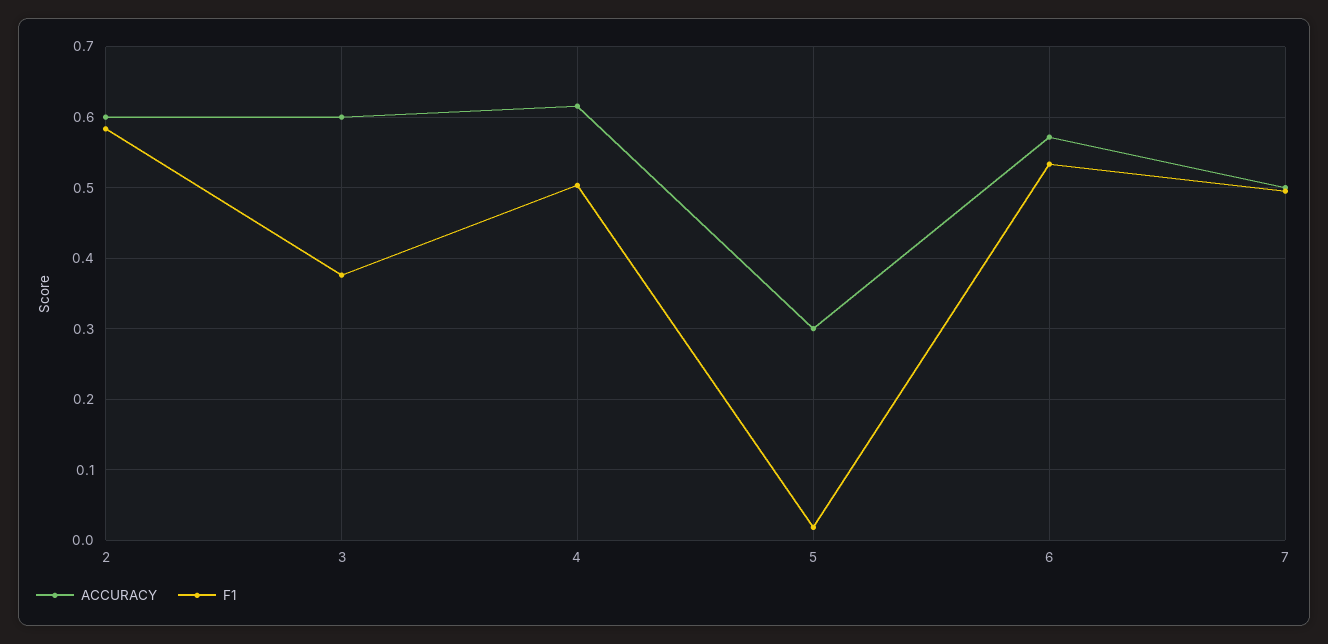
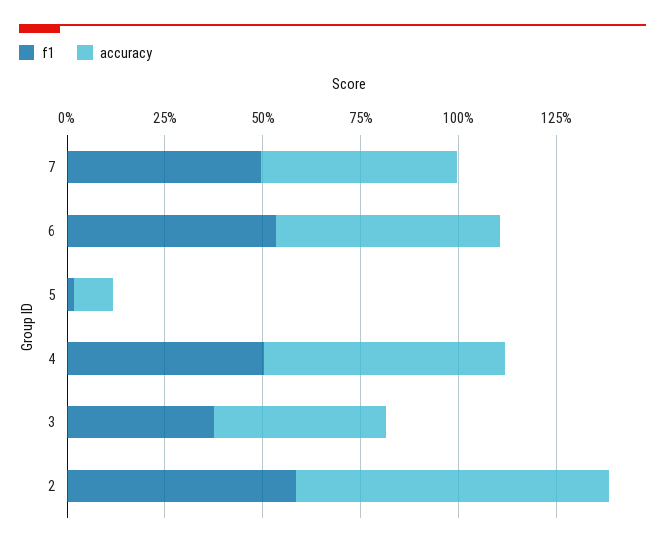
ACCURACY, 2: 0.6 -> 0.8
ACCURACY, 3: 0.6 -> 0.45
ACCURACY, 5: 0.3 -> 0.1

